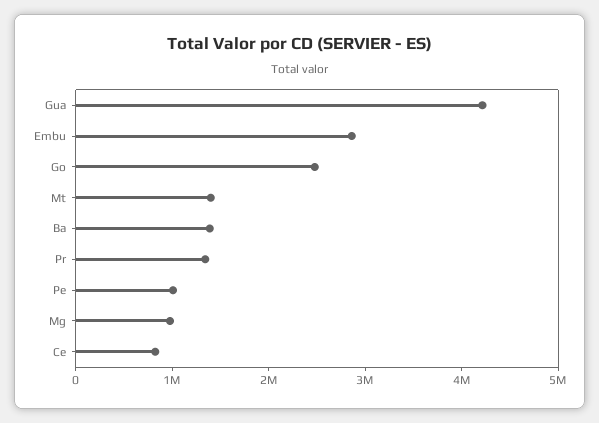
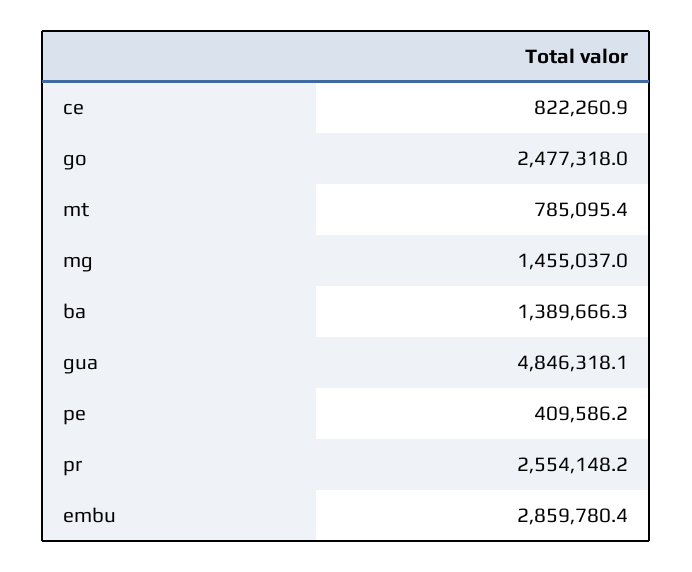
Gua: 4200000 -> 4846318.1
Mt: 1400000 -> 785095.4
Pr: 1400000 -> 2554148.2
Pe: 1000000 -> 409586.2
Mg: 1000000 -> 1455037

